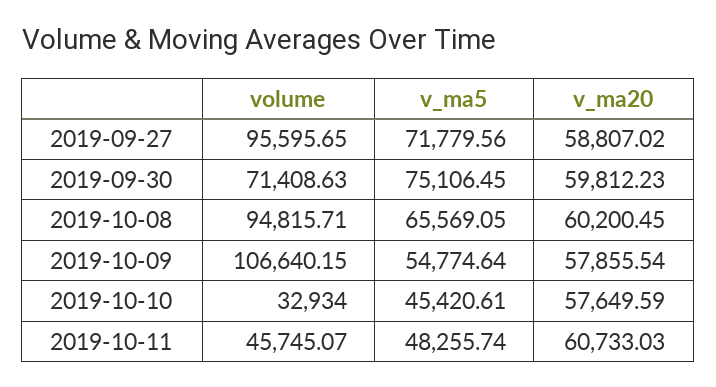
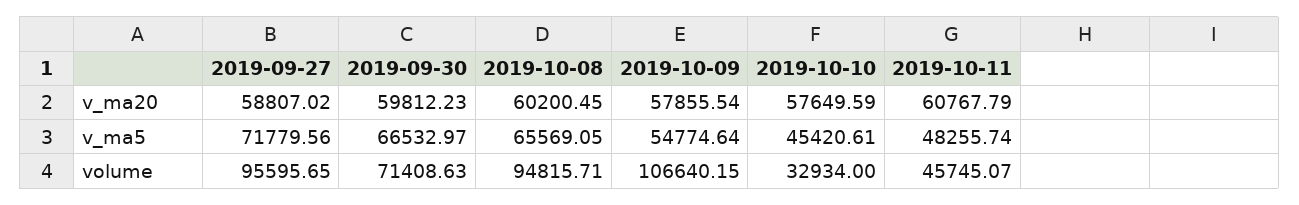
v_ma5, 2019-09-30: 75106.45 -> 66532.97
v_ma20, 2019-10-11: 60733.03 -> 60767.79

